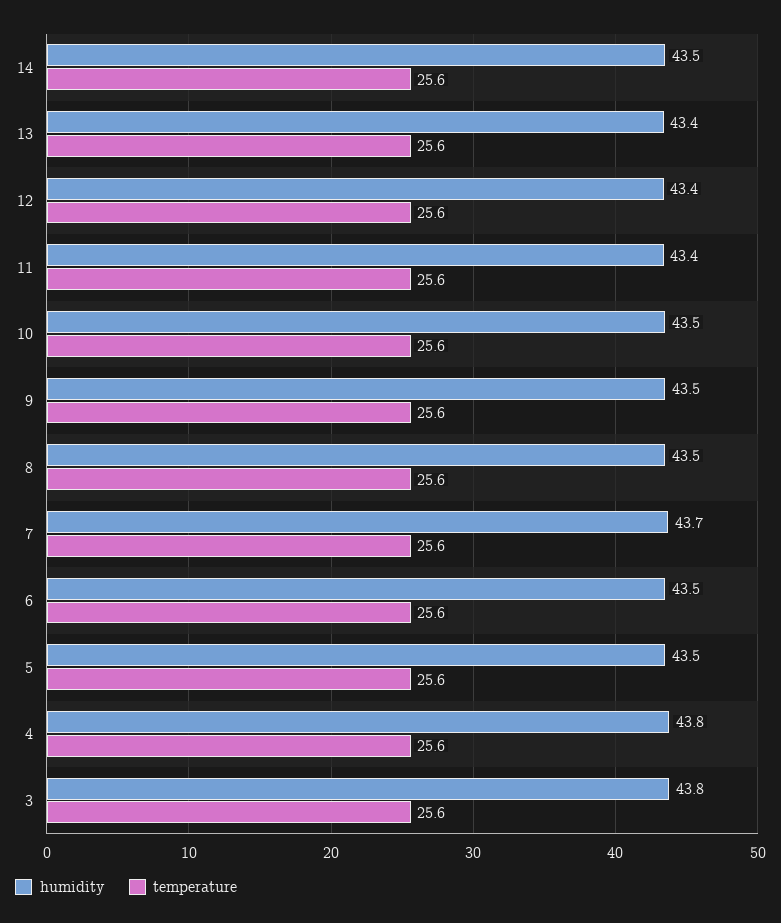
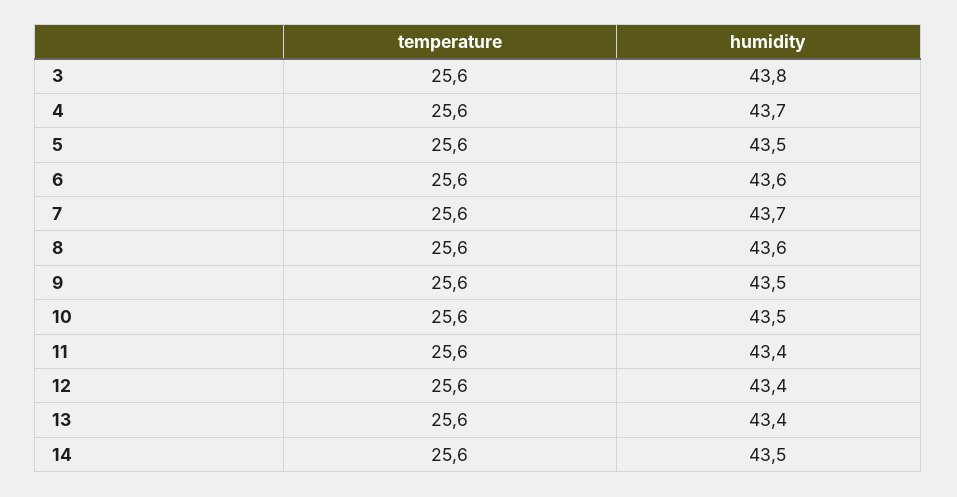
humidity, 8: 43.5 -> 43.6
humidity, 6: 43.5 -> 43.6
humidity, 4: 43.8 -> 43.7

